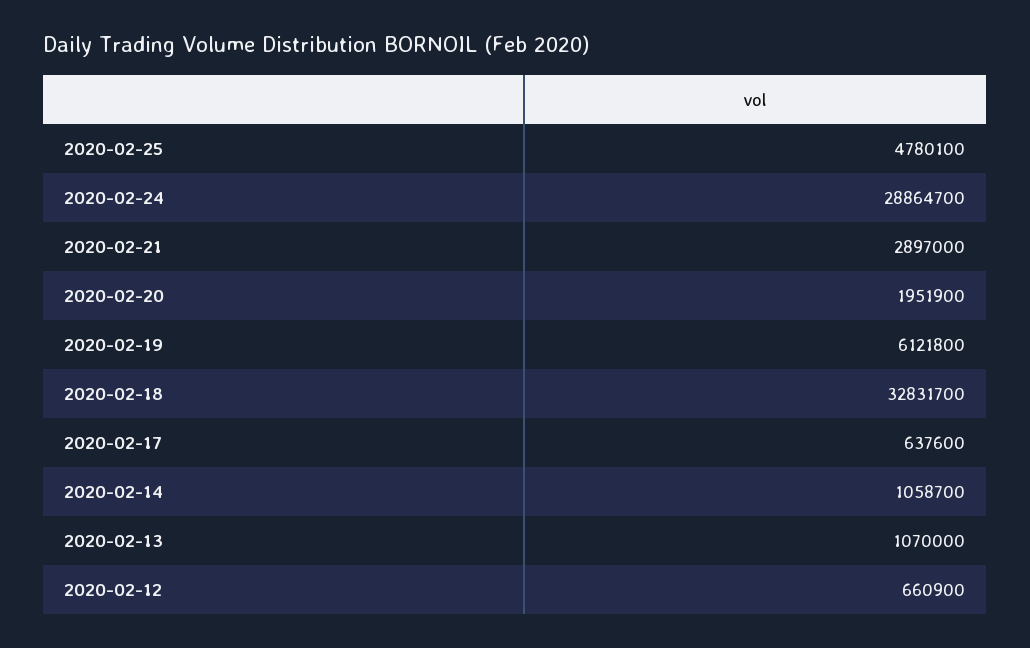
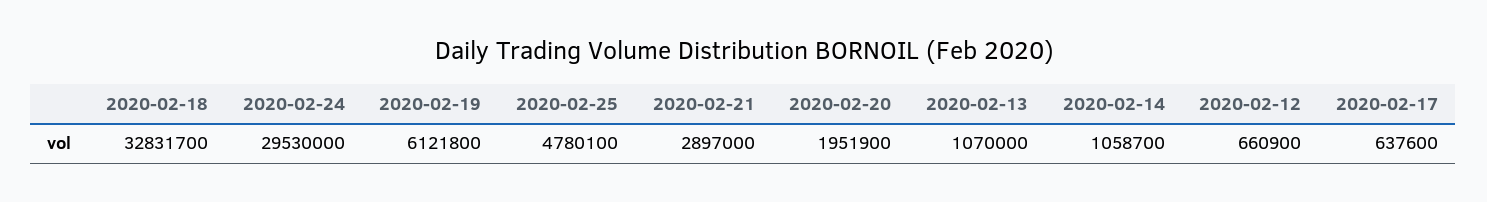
2020-02-24: 28864700 -> 29530000

